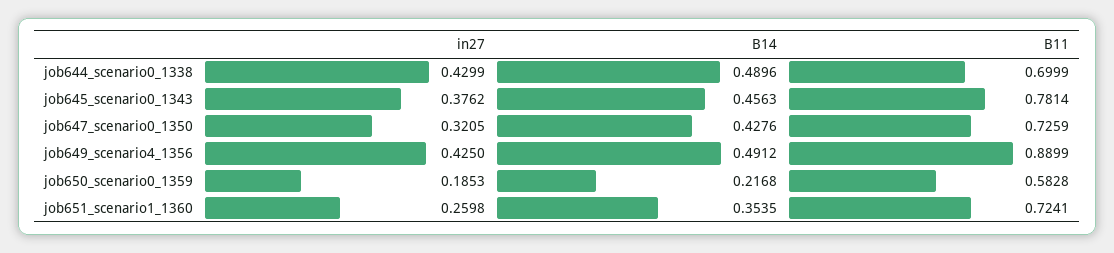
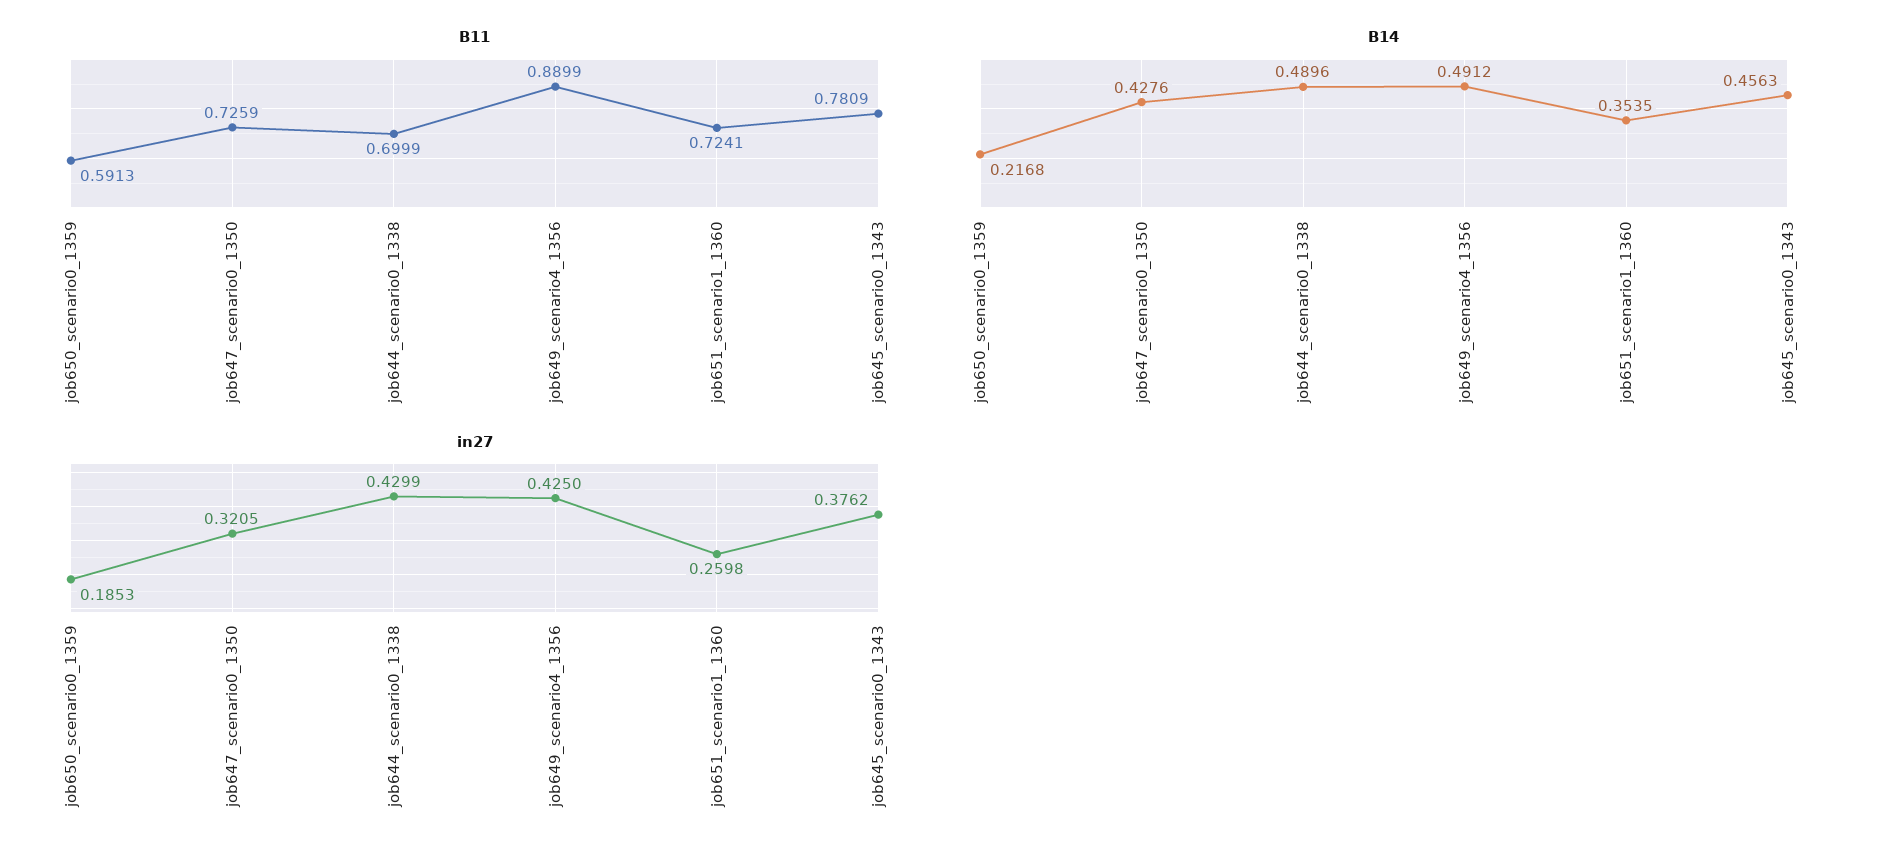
B11, job645_scenario0_1343: 0.7814 -> 0.7809
B11, job650_scenario0_1359: 0.5828 -> 0.5913

